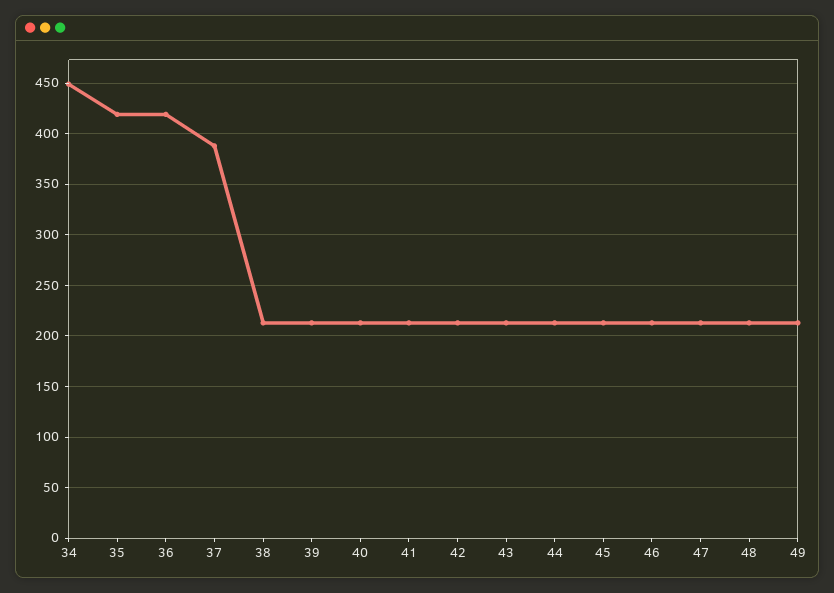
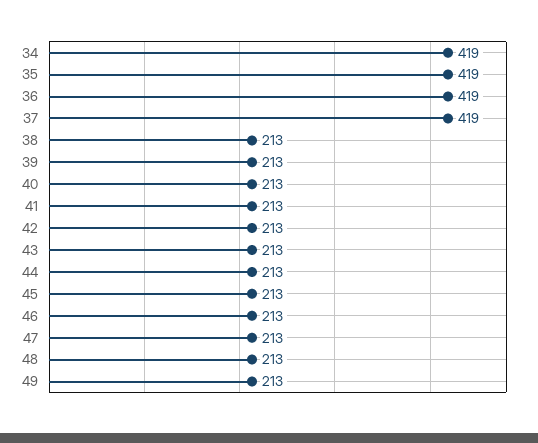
34: 450 -> 419
37: 390 -> 419

